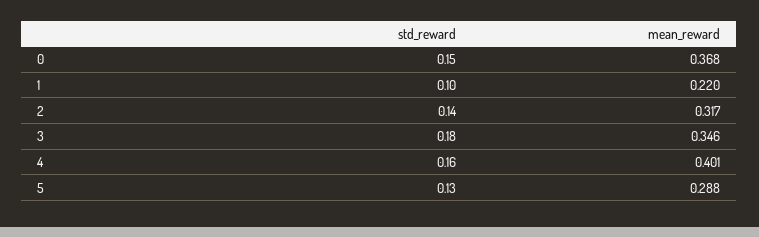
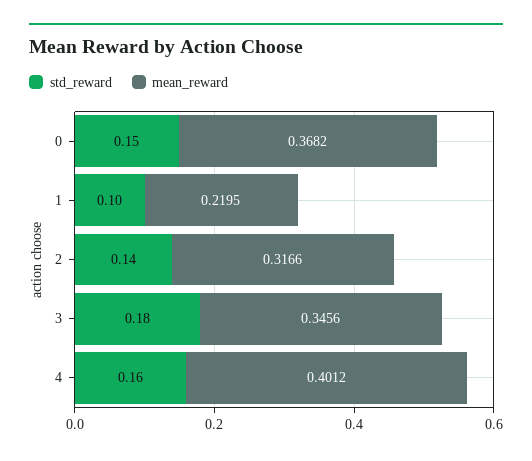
std_reward, 5: 0.13 -> none
mean_reward, 5: 0.288 -> none

